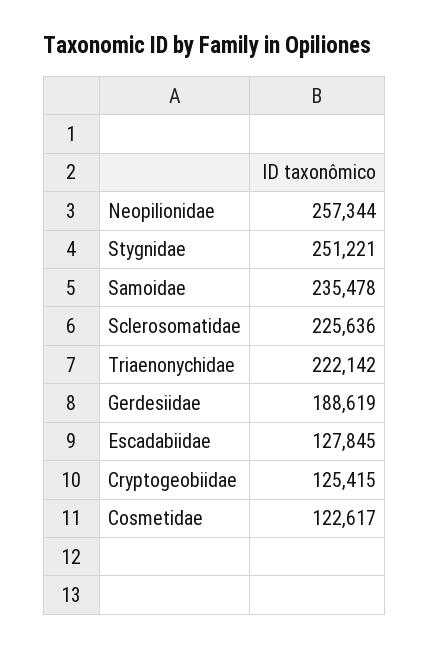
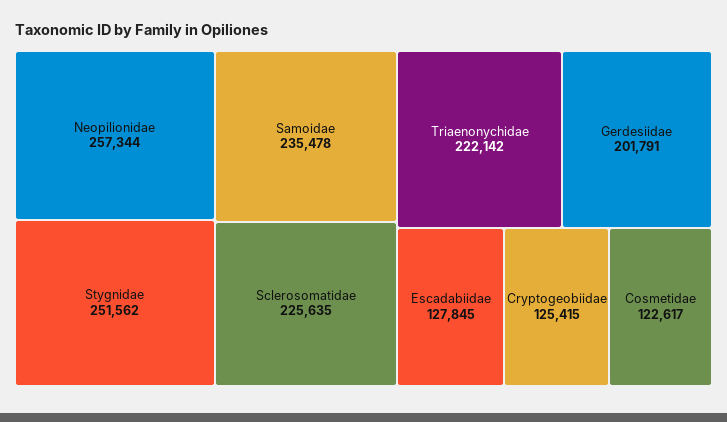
Stygnidae: 251221 -> 251562
Sclerosomatidae: 225636 -> 225635
Gerdesiidae: 188619 -> 201791

